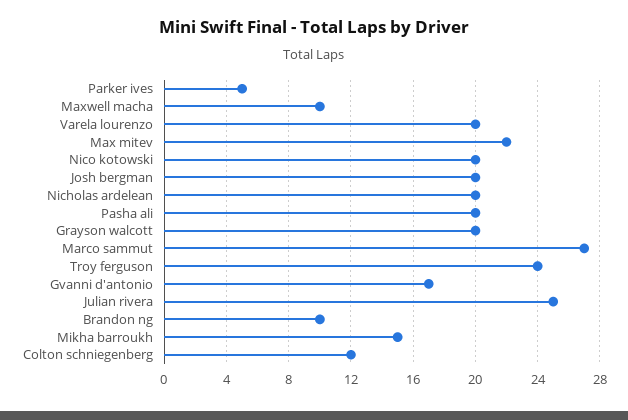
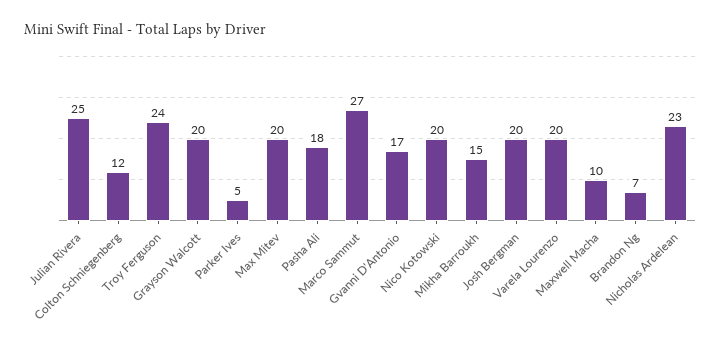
Max mitev: 22 -> 20
Nicholas ardelean: 20 -> 23
Pasha ali: 20 -> 18
Brandon ng: 10 -> 7

